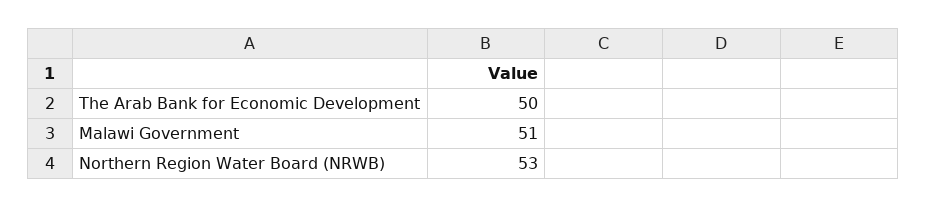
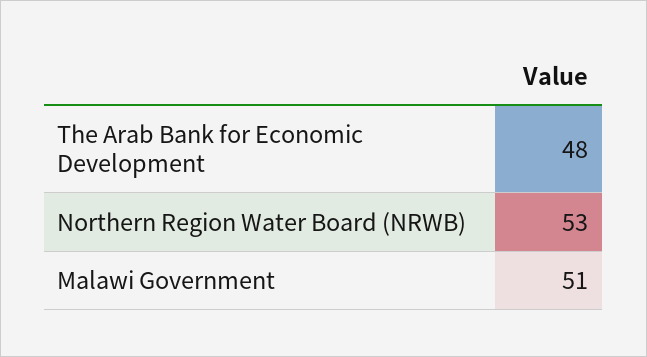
The Arab Bank for Economic Development: 50 -> 48

